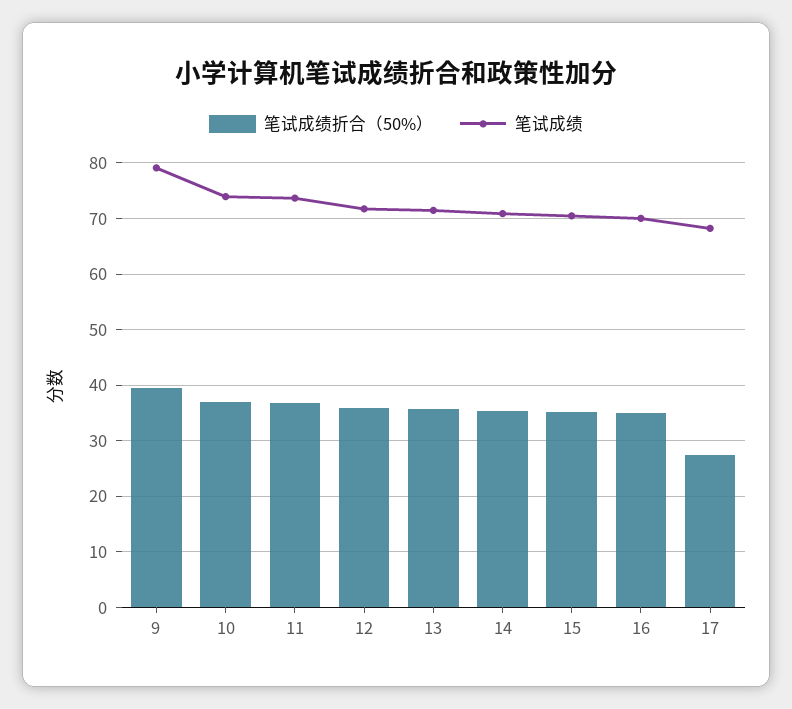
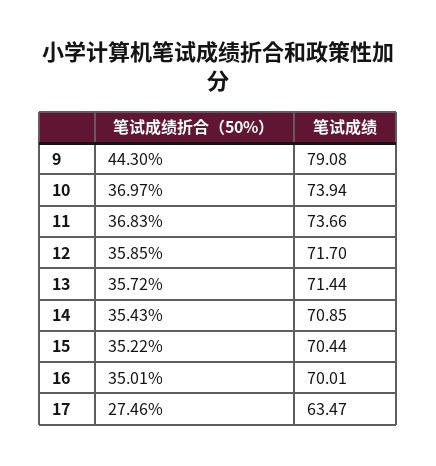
笔试成绩折合（50%）, 9: 40 -> 44.3
笔试成绩, 17: 68 -> 63.47

